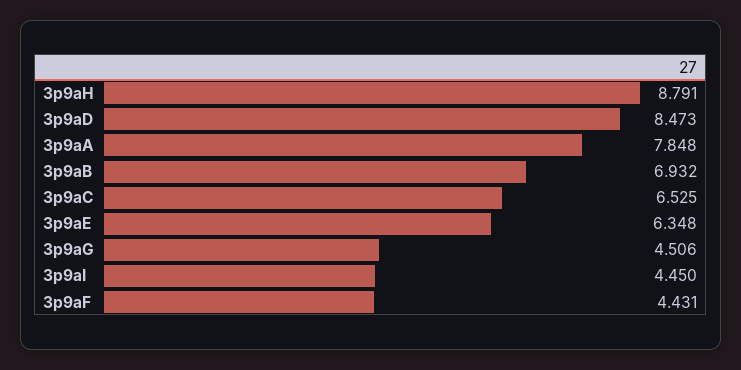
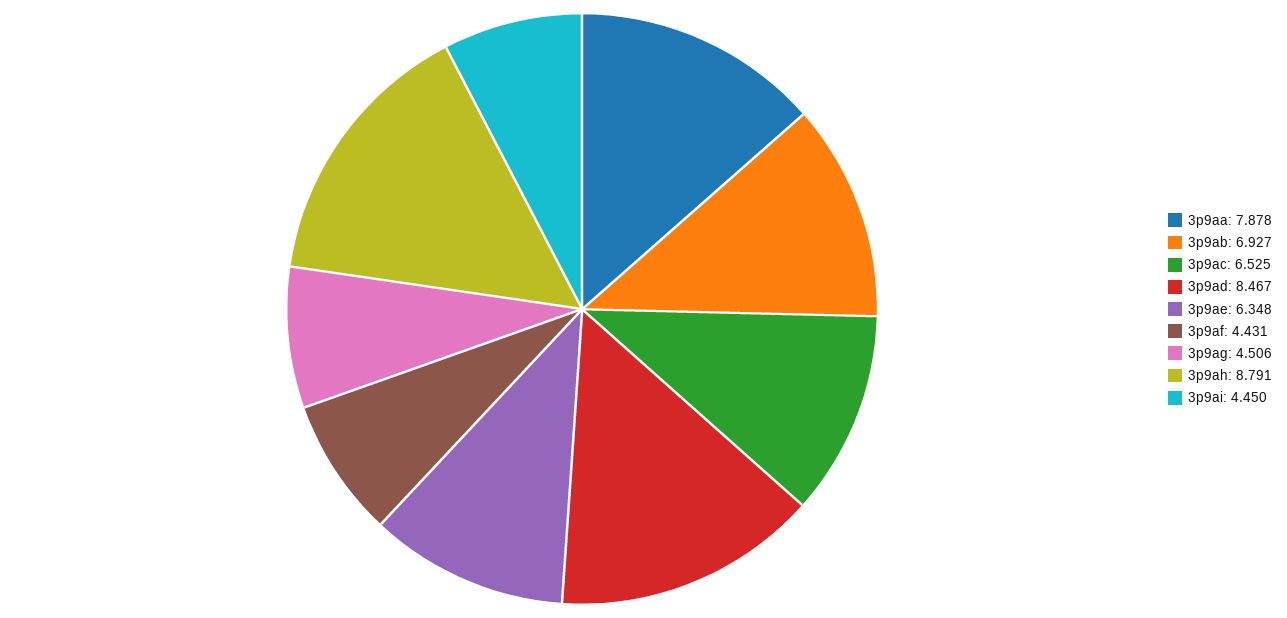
3p9aD: 8.473 -> 8.467
3p9aA: 7.848 -> 7.878
3p9aB: 6.932 -> 6.927

